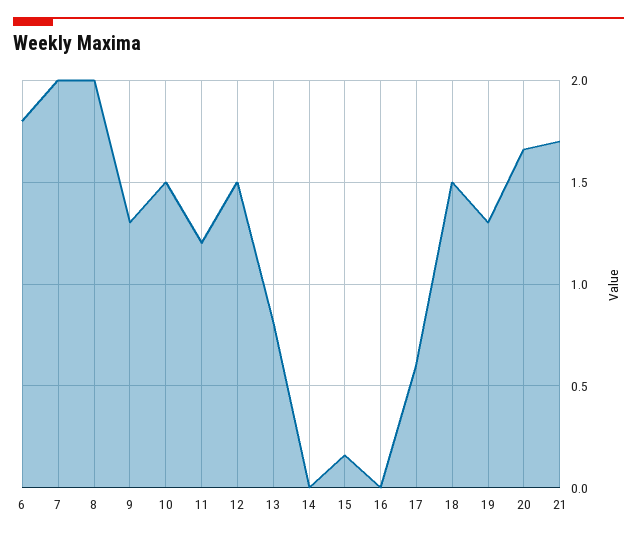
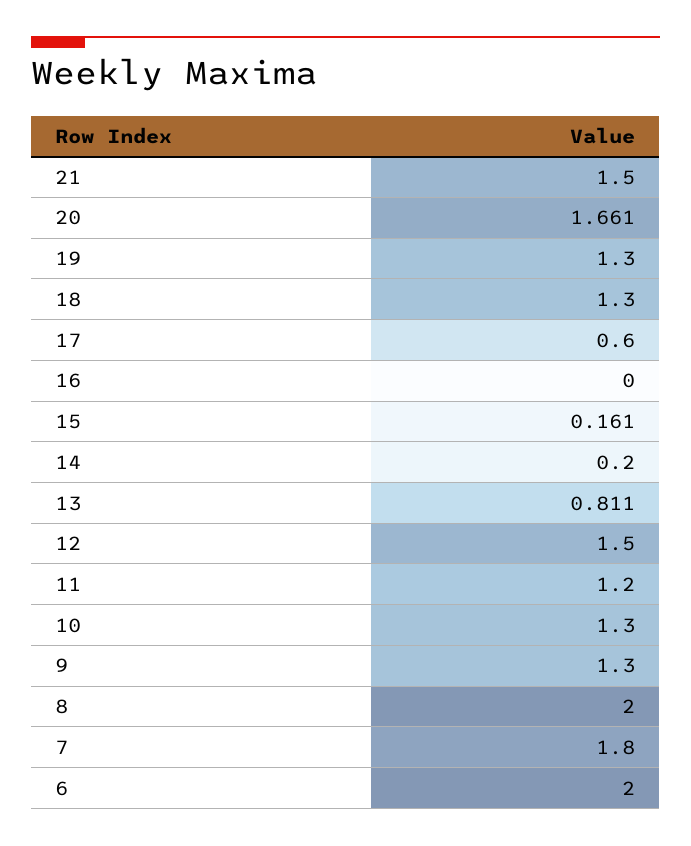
6: 1.8 -> 2
7: 2 -> 1.8
10: 1.5 -> 1.3
14: 0 -> 0.2
18: 1.5 -> 1.3
21: 1.7 -> 1.5

